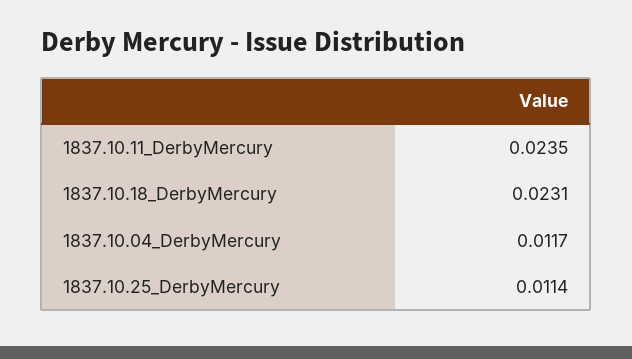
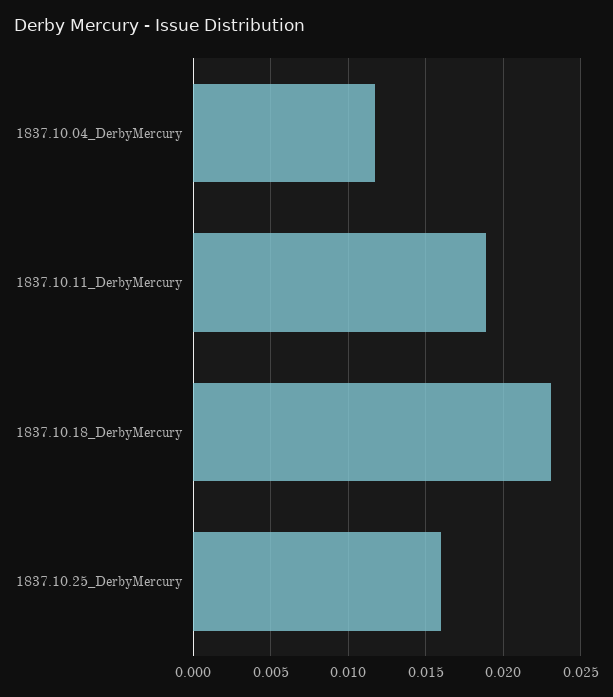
1837.10.11_DerbyMercury: 0.0235 -> 0.019
1837.10.25_DerbyMercury: 0.0114 -> 0.016

